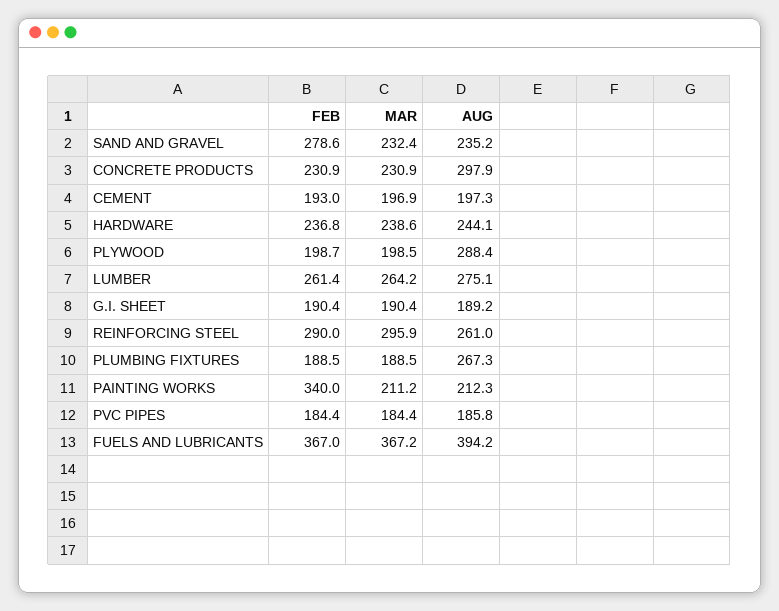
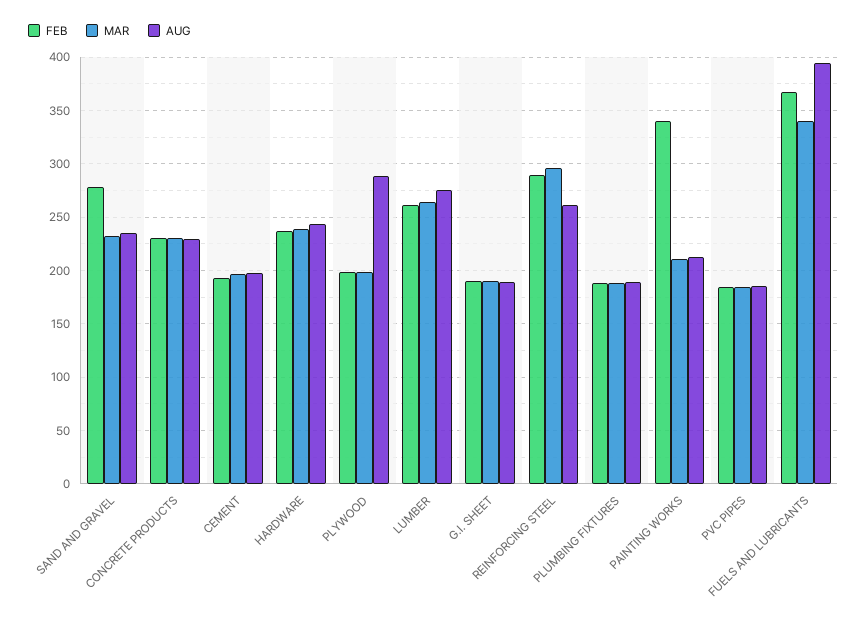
AUG, CONCRETE PRODUCTS: 297.9 -> 230
AUG, PLUMBING FIXTURES: 267.3 -> 190
MAR, FUELS AND LUBRICANTS: 367.2 -> 340

